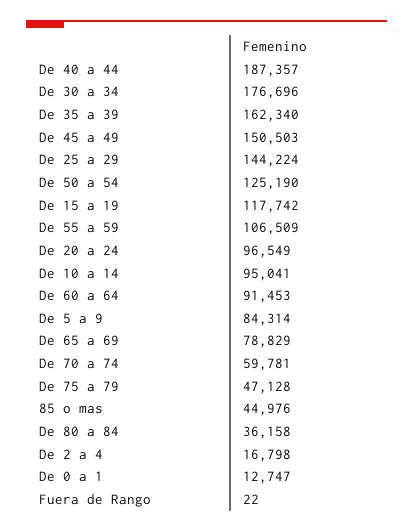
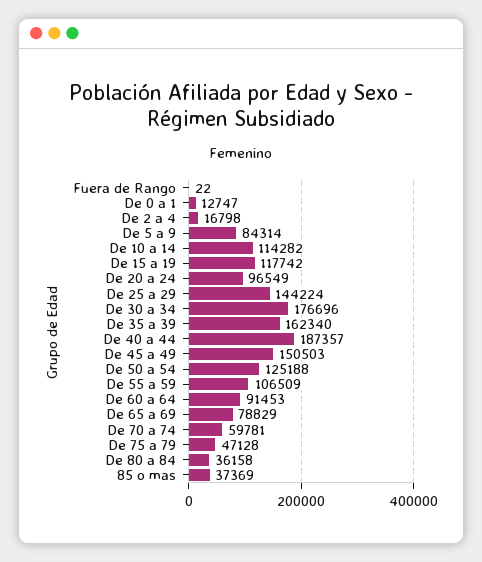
De 50 a 54: 125190 -> 125188
De 10 a 14: 95041 -> 114282
85 o mas: 44976 -> 37369

